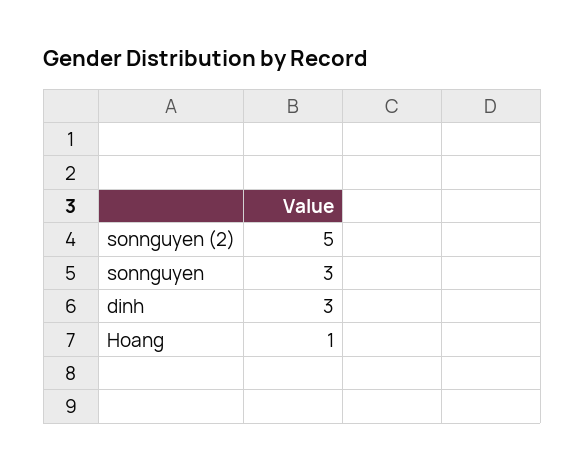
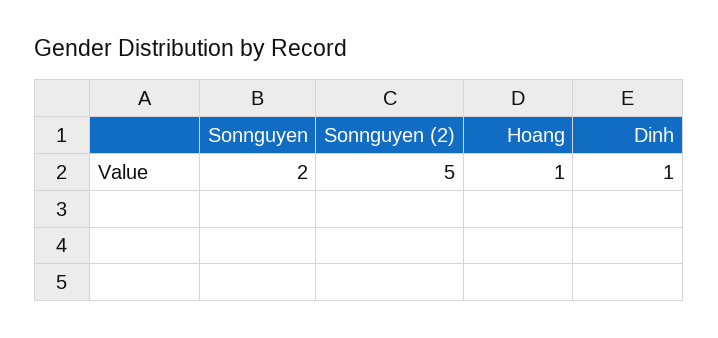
sonnguyen: 3 -> 2
dinh: 3 -> 1

